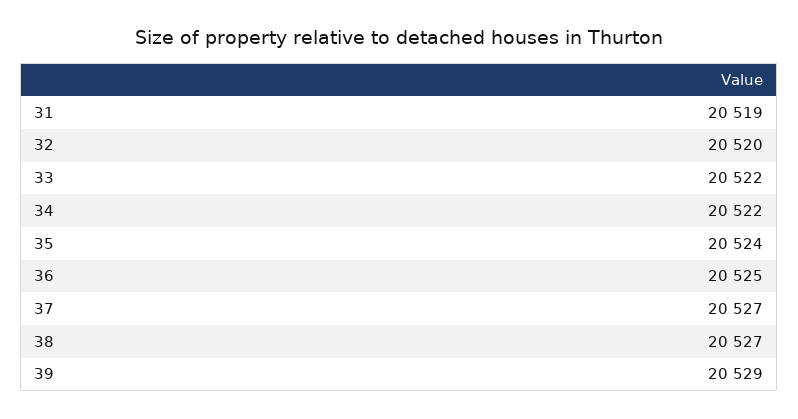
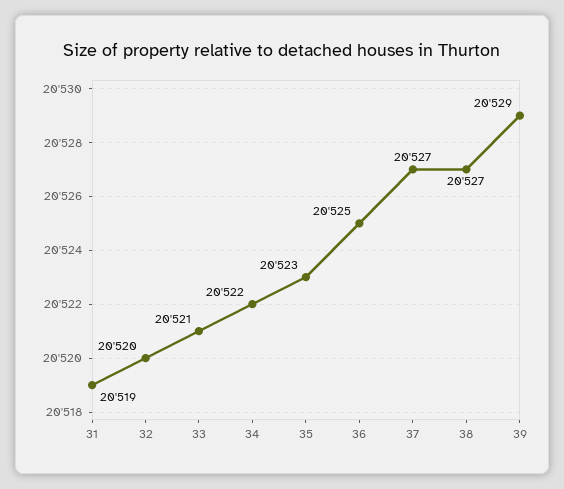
33: 20522 -> 20521
35: 20524 -> 20523

